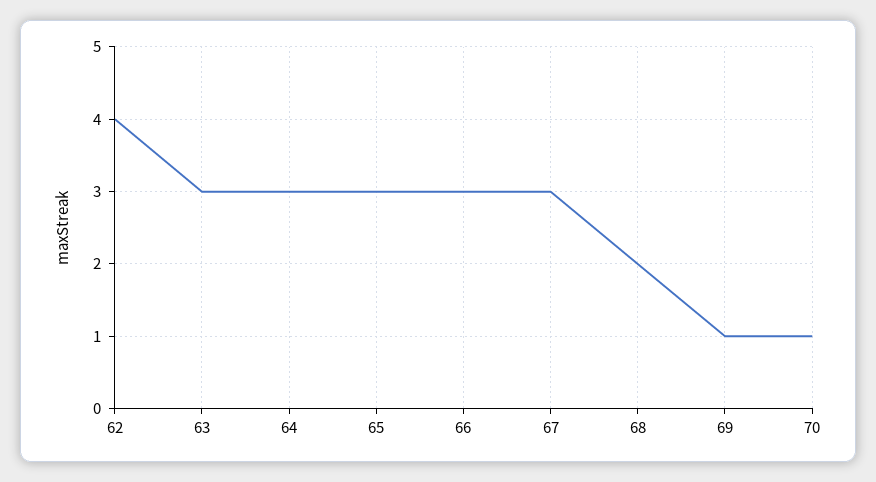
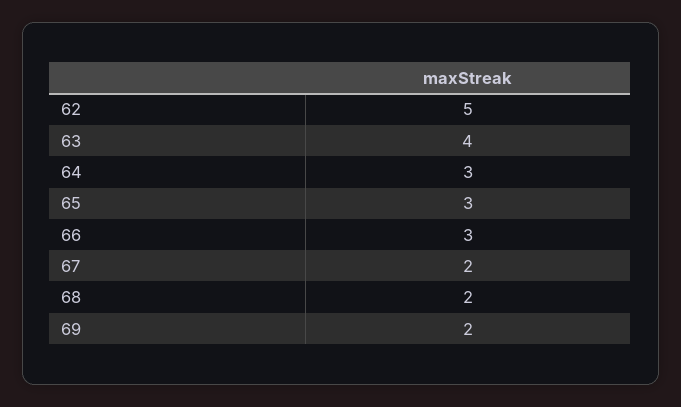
62: 4 -> 5
63: 3 -> 4
67: 3 -> 2
69: 1 -> 2
70: 1 -> none

